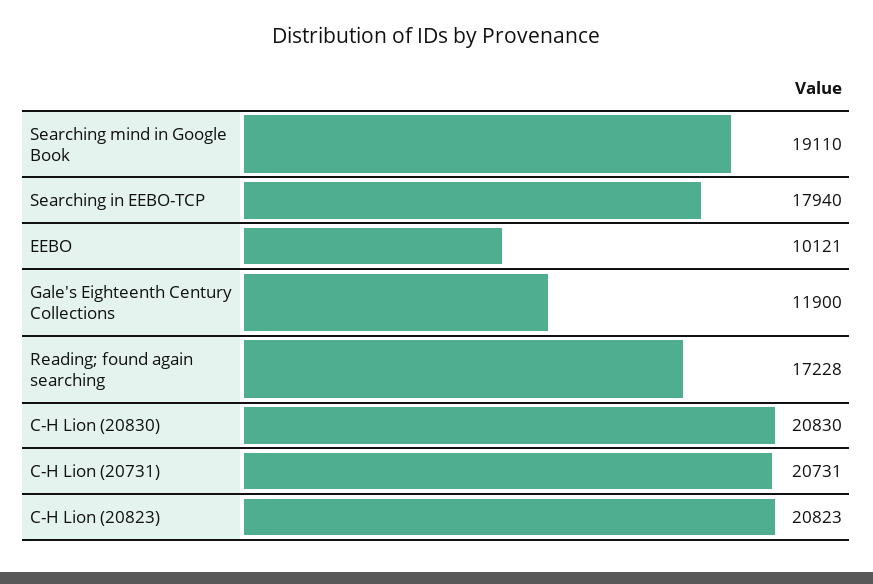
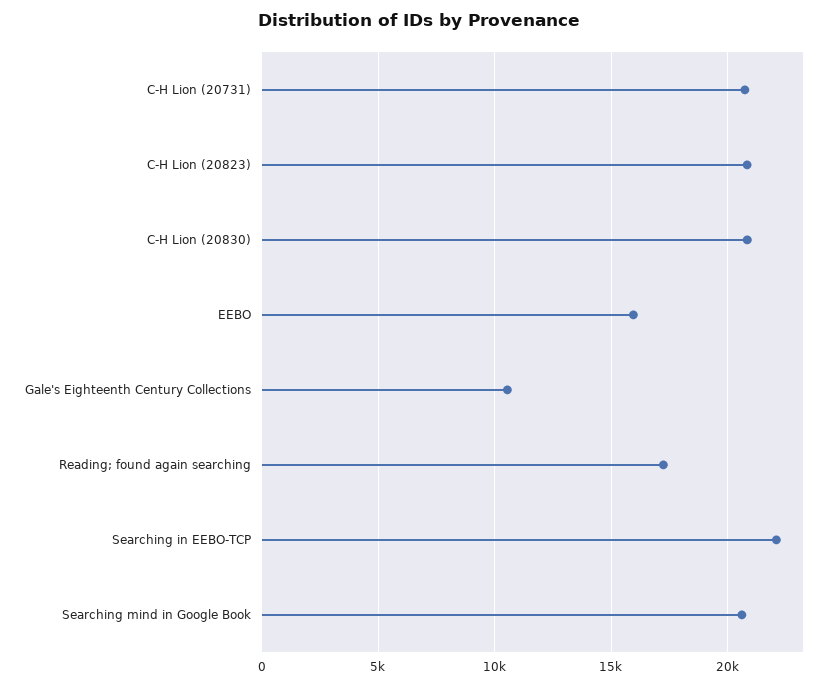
Searching mind in Google Book: 19110 -> 20500
Searching in EEBO-TCP: 17940 -> 22000
EEBO: 10121 -> 16000
Gale's Eighteenth Century Collections: 11900 -> 10500

